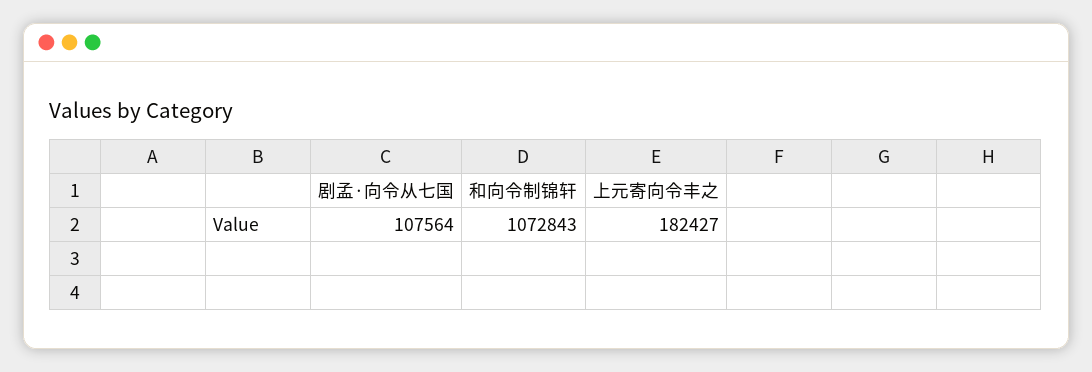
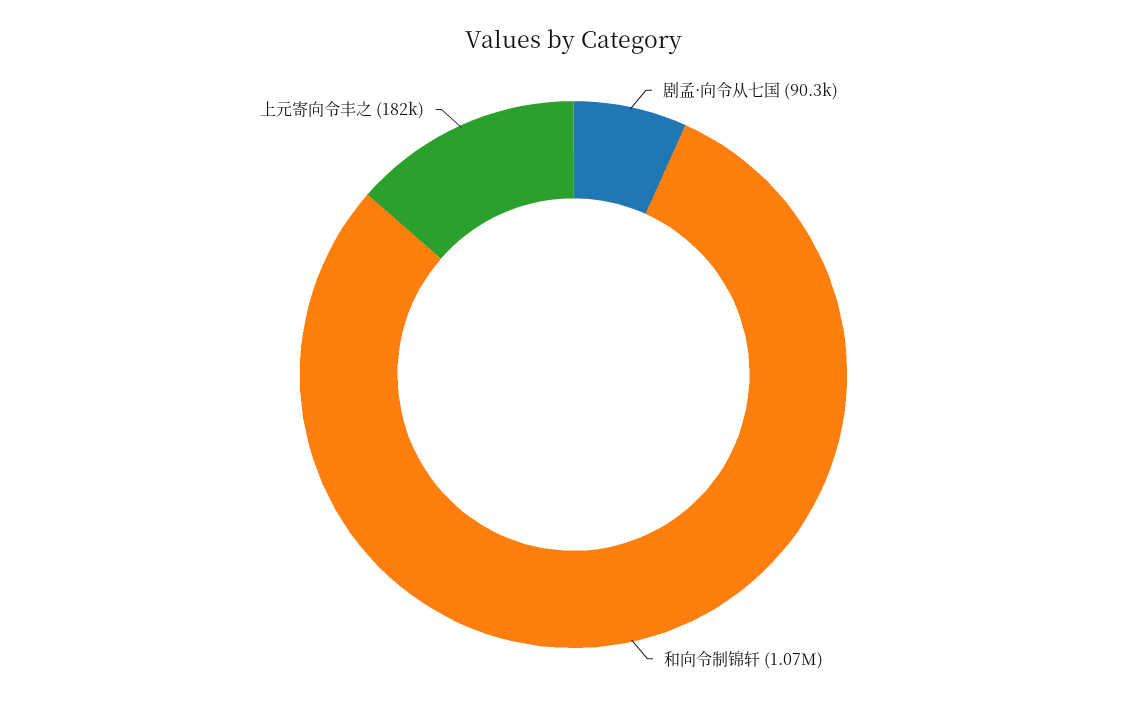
剧孟·向令从七国: 107564 -> 90300

